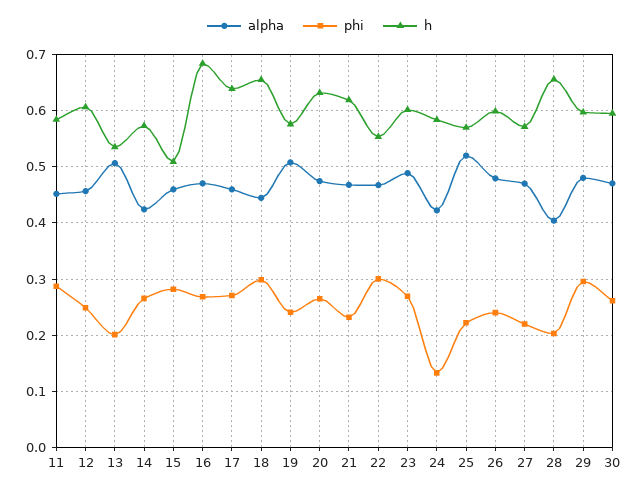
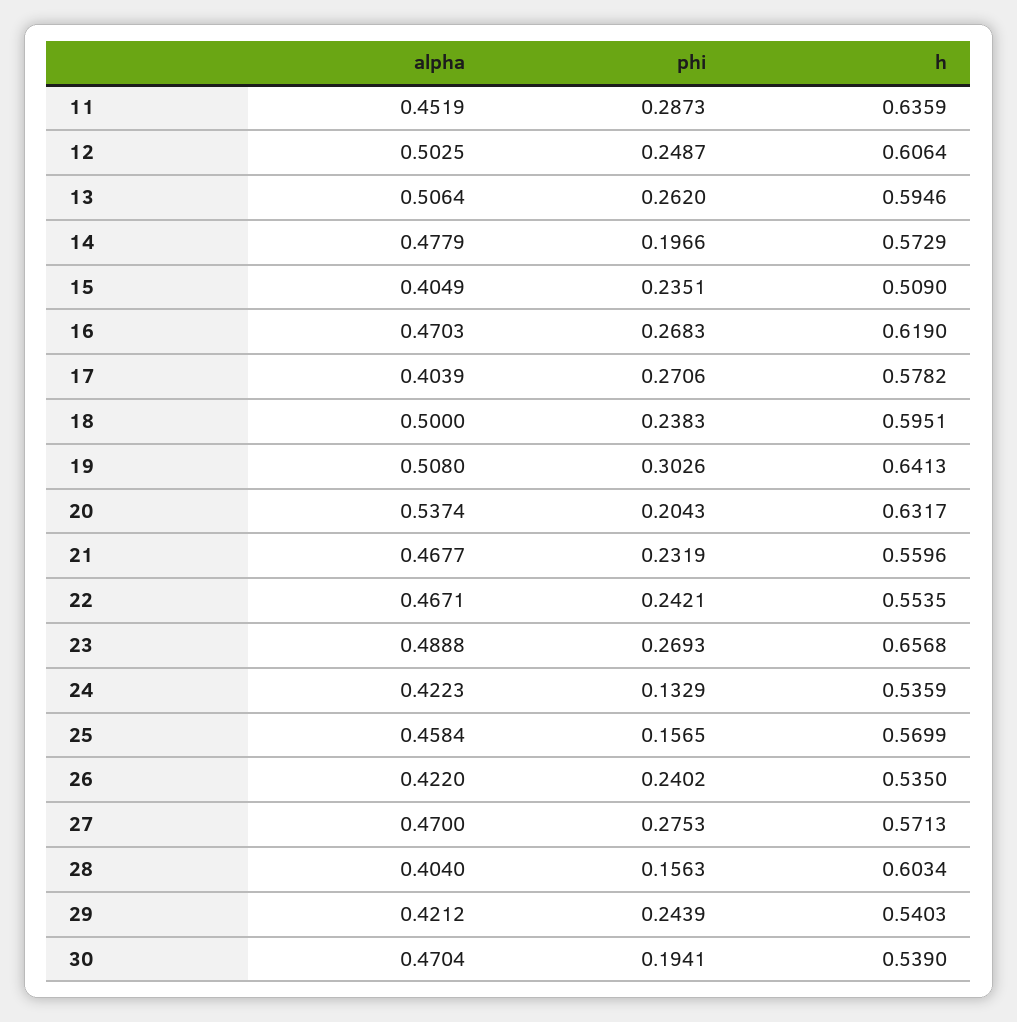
h, 11: 0.58 -> 0.6359
alpha, 12: 0.46 -> 0.5025
phi, 13: 0.2 -> 0.262
h, 13: 0.54 -> 0.5946
alpha, 14: 0.42 -> 0.4779
phi, 14: 0.26 -> 0.1966
alpha, 15: 0.46 -> 0.4049
phi, 15: 0.28 -> 0.2351
h, 16: 0.68 -> 0.619
alpha, 17: 0.46 -> 0.4039
h, 17: 0.64 -> 0.5782
alpha, 18: 0.44 -> 0.5
phi, 18: 0.3 -> 0.2383
h, 18: 0.66 -> 0.5951
phi, 19: 0.24 -> 0.3026
h, 19: 0.58 -> 0.6413
alpha, 20: 0.48 -> 0.5374
phi, 20: 0.26 -> 0.2043
h, 21: 0.62 -> 0.5596
phi, 22: 0.3 -> 0.2421
h, 23: 0.6 -> 0.6568
h, 24: 0.58 -> 0.5359
alpha, 25: 0.52 -> 0.4584
phi, 25: 0.22 -> 0.1565
alpha, 26: 0.48 -> 0.422
h, 26: 0.6 -> 0.535
phi, 27: 0.22 -> 0.2753
phi, 28: 0.2 -> 0.1563
h, 28: 0.66 -> 0.6034
alpha, 29: 0.48 -> 0.4212
phi, 29: 0.3 -> 0.2439
h, 29: 0.6 -> 0.5403
phi, 30: 0.26 -> 0.1941
h, 30: 0.6 -> 0.539

